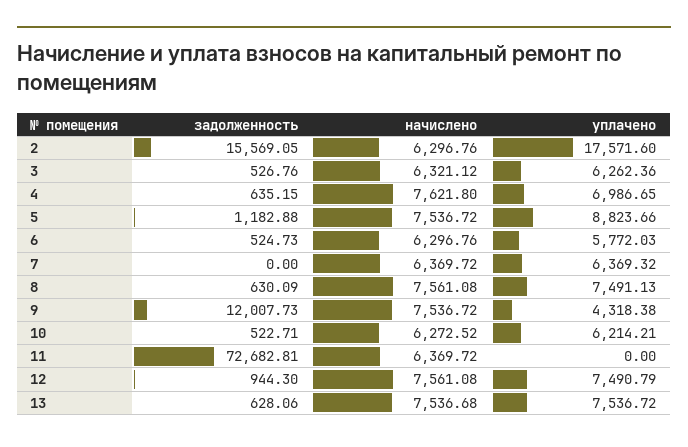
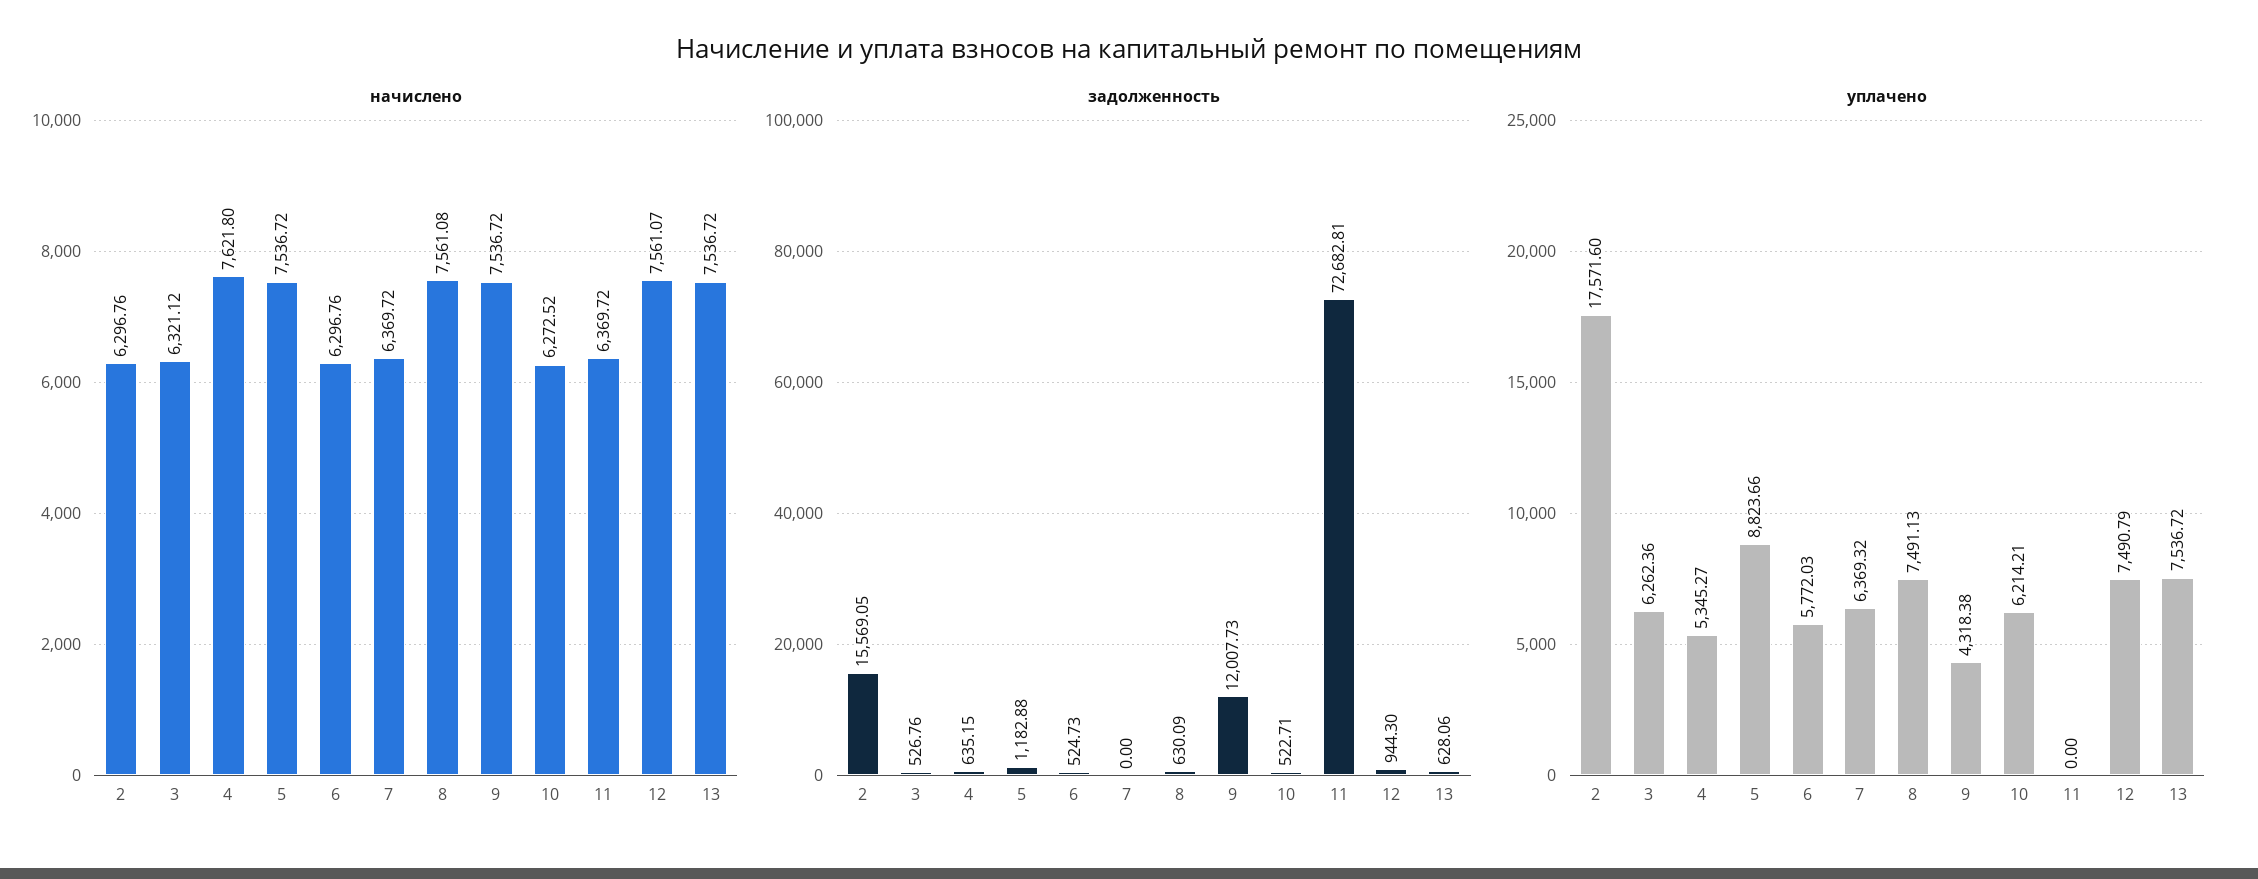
уплачено, 4: 6986.65 -> 5345.27
начислено, 12: 7561.08 -> 7561.07
начислено, 13: 7536.68 -> 7536.72

